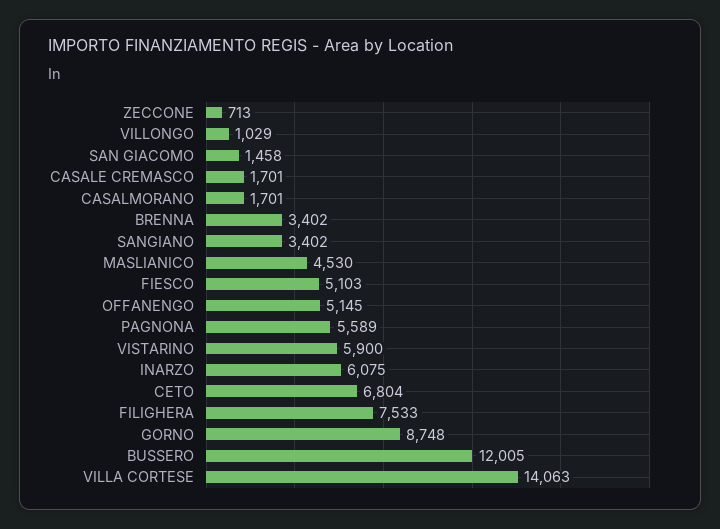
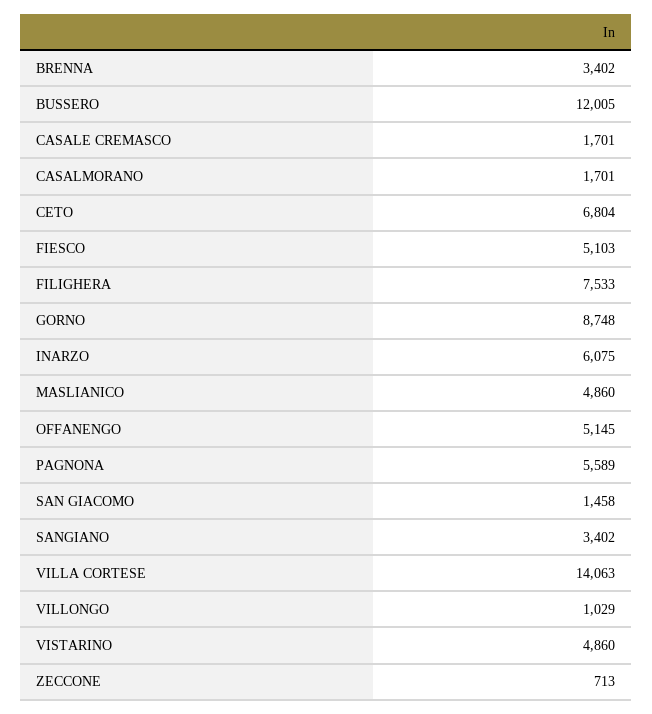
MASLIANICO: 4530 -> 4860
VISTARINO: 5900 -> 4860

